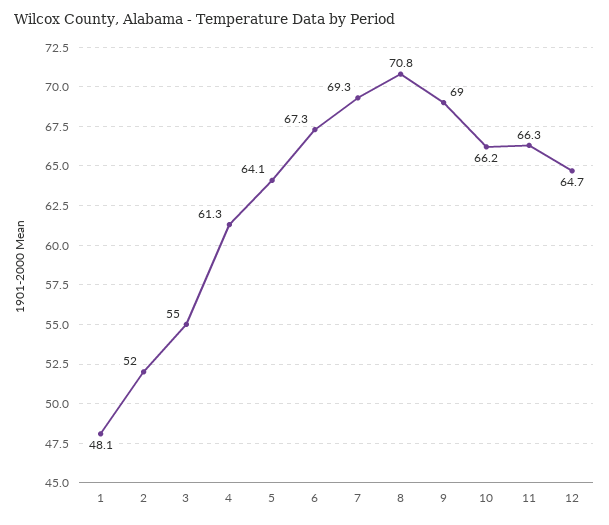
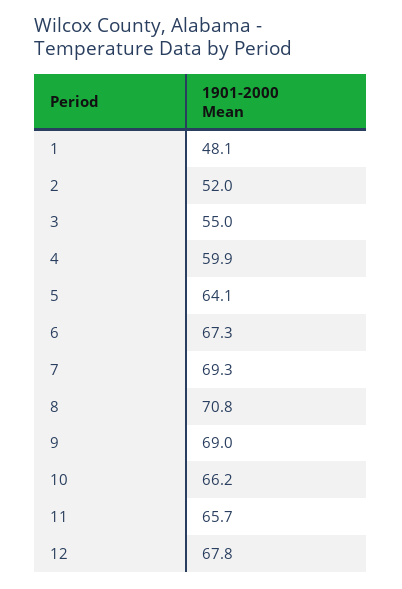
4: 61.3 -> 59.9
11: 66.3 -> 65.7
12: 64.7 -> 67.8

